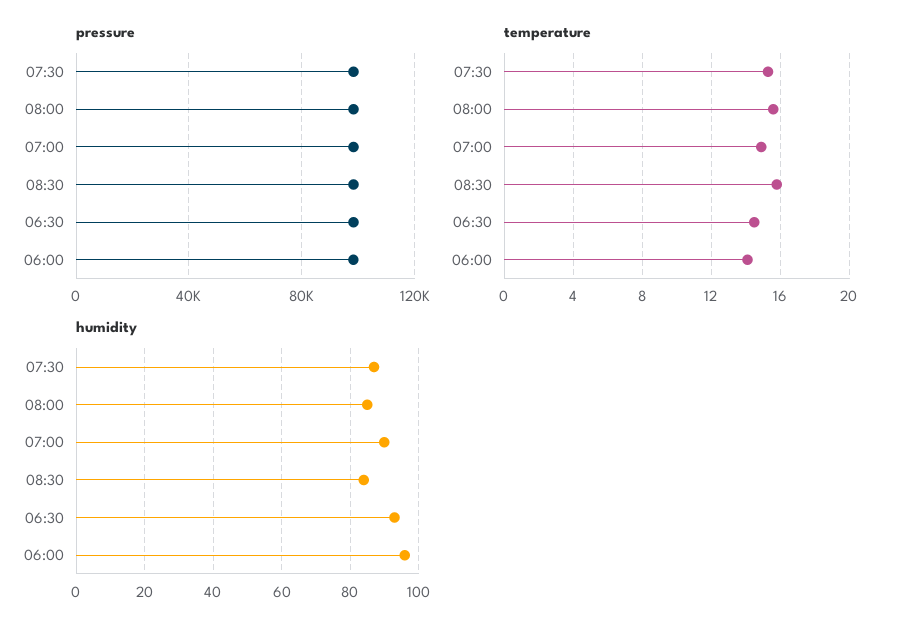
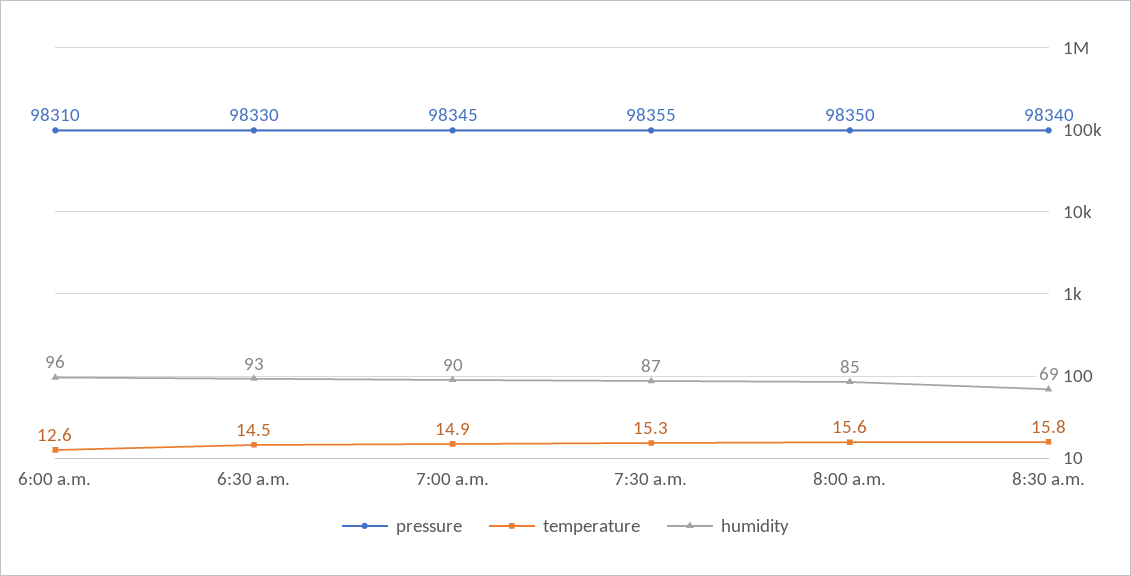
temperature, 06:00: 14 -> 12.6
humidity, 08:30: 85 -> 69

